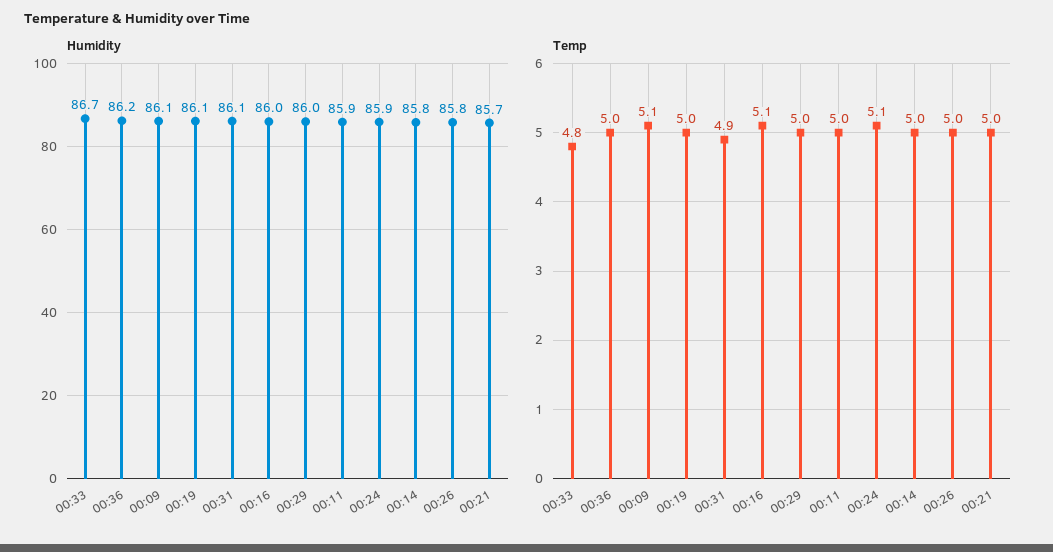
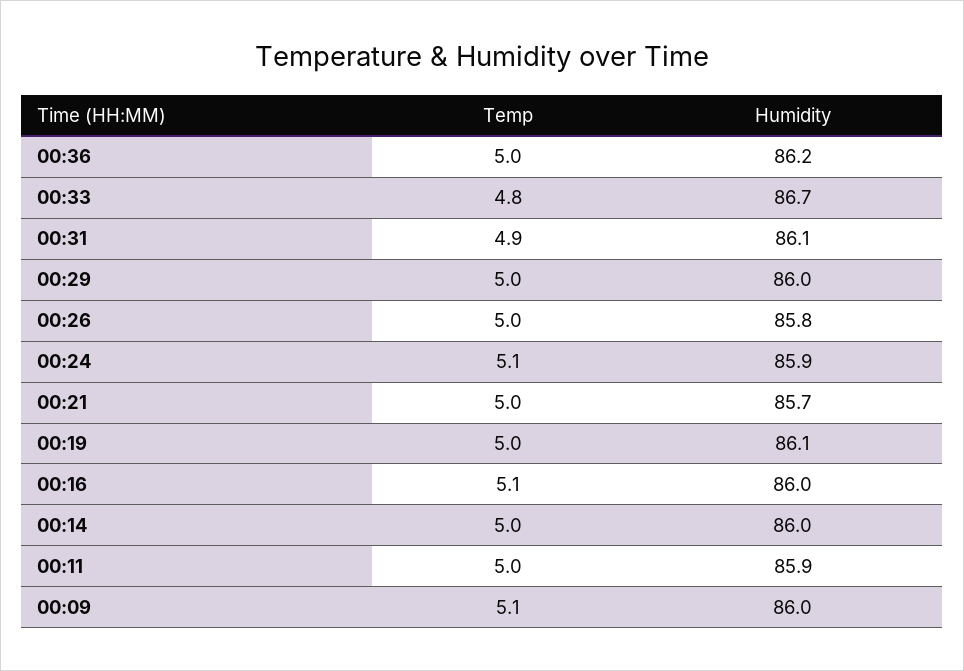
Humidity, 00:09: 86.1 -> 86
Humidity, 00:14: 85.8 -> 86

